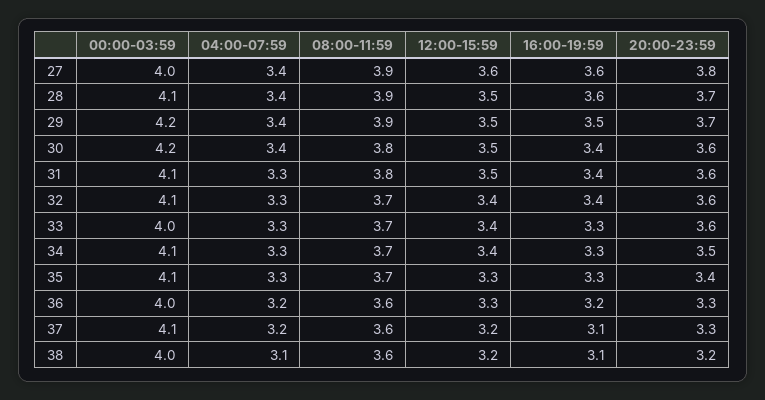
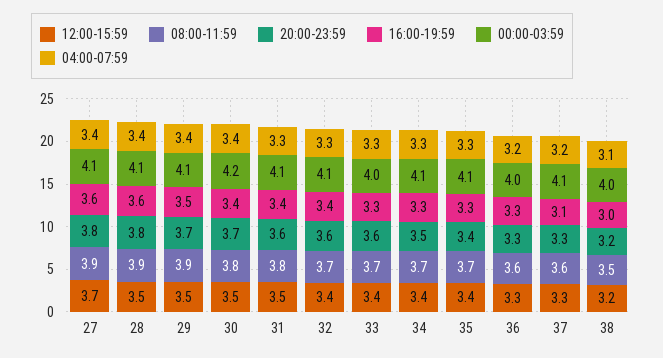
00:00-03:59, 27: 4 -> 4.1
12:00-15:59, 27: 3.6 -> 3.7
20:00-23:59, 28: 3.7 -> 3.8
00:00-03:59, 29: 4.2 -> 4.1
20:00-23:59, 30: 3.6 -> 3.7
12:00-15:59, 35: 3.3 -> 3.4
16:00-19:59, 36: 3.2 -> 3.3
12:00-15:59, 37: 3.2 -> 3.3
08:00-11:59, 38: 3.6 -> 3.5
16:00-19:59, 38: 3.1 -> 3

